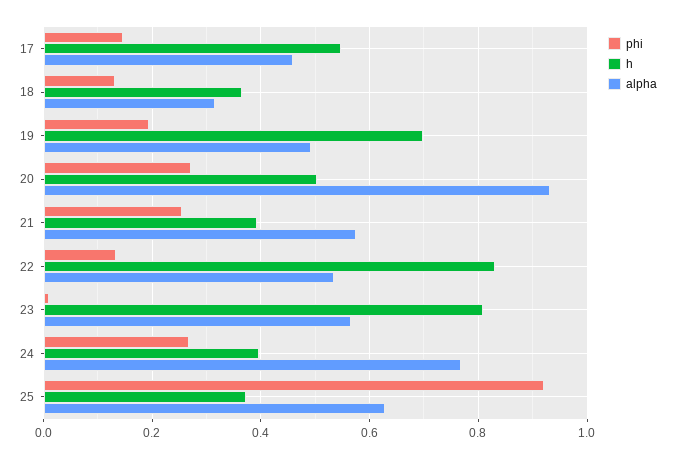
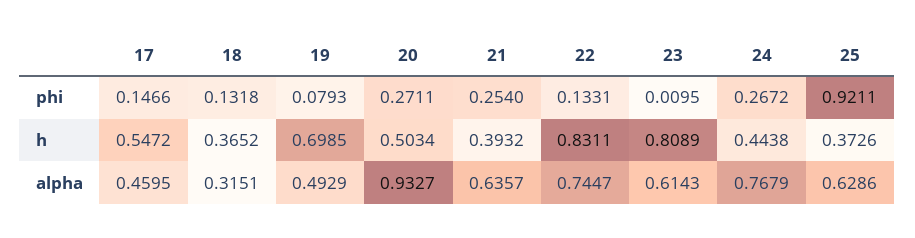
phi, 19: 0.2 -> 0.0793
alpha, 21: 0.58 -> 0.6357
alpha, 22: 0.54 -> 0.7447
alpha, 23: 0.56 -> 0.6143
h, 24: 0.4 -> 0.4438

